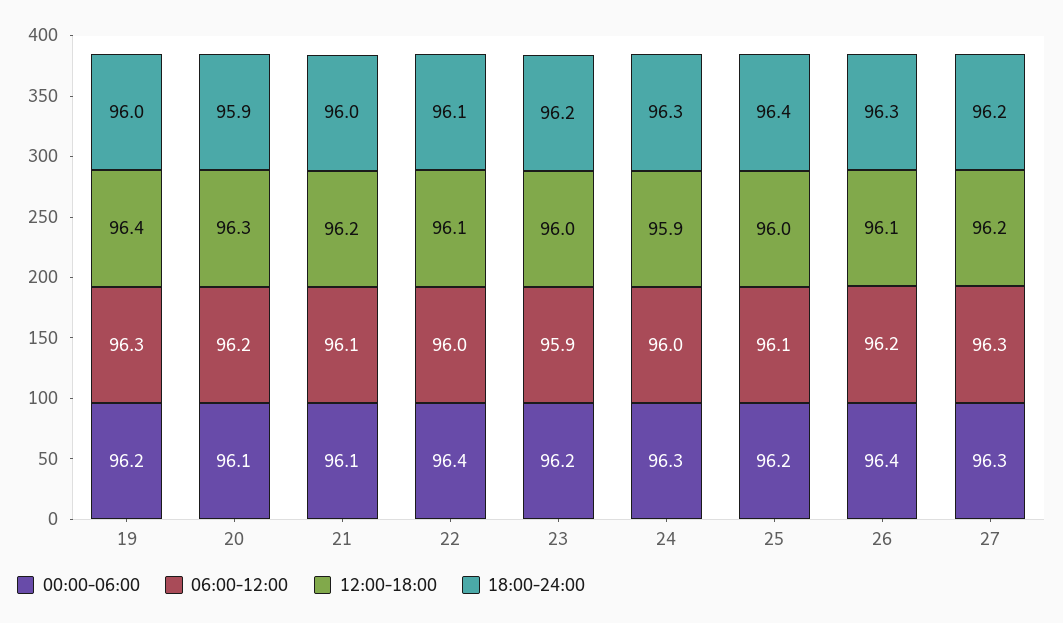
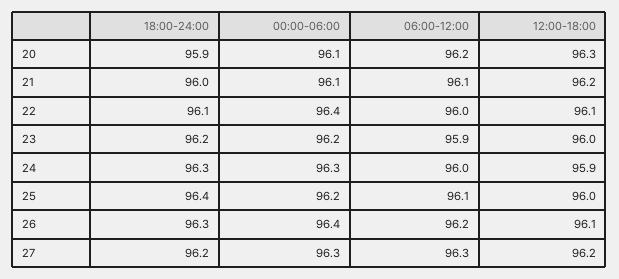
00:00-06:00, 19: 96.2 -> none
06:00-12:00, 19: 96.3 -> none
12:00-18:00, 19: 96.4 -> none
18:00-24:00, 19: 96 -> none

